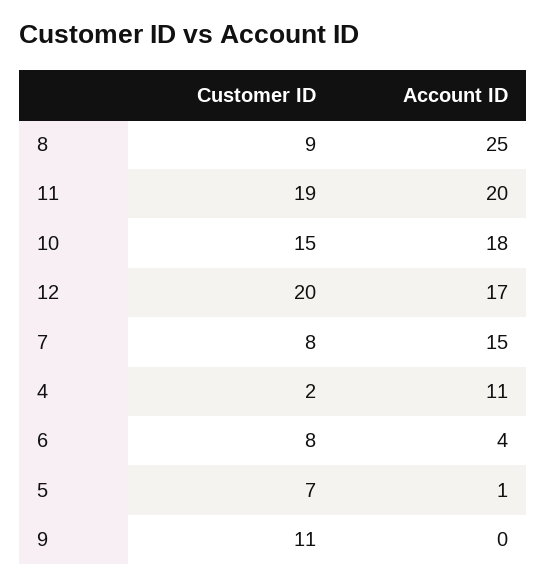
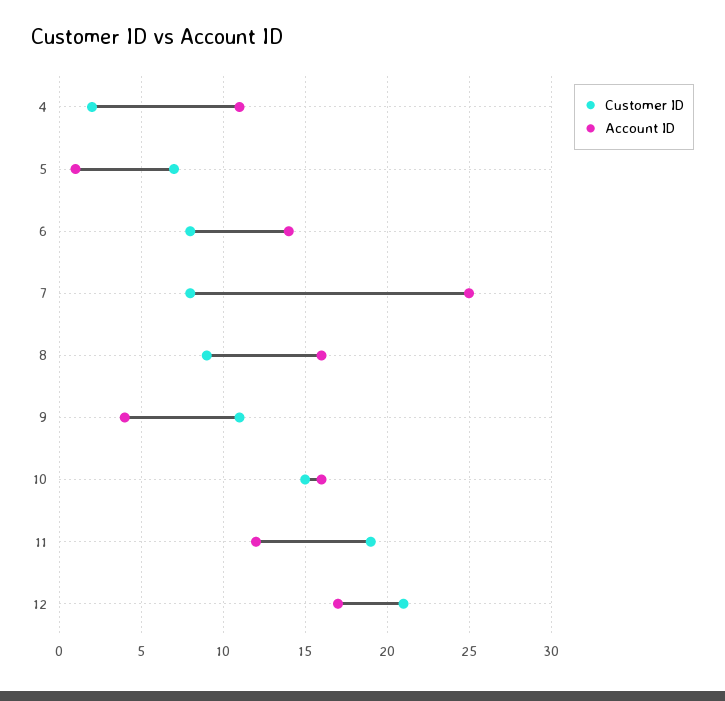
Account ID, 8: 25 -> 16
Account ID, 11: 20 -> 12
Account ID, 10: 18 -> 16
Customer ID, 12: 20 -> 21
Account ID, 7: 15 -> 25
Account ID, 6: 4 -> 14
Account ID, 9: 0 -> 4

